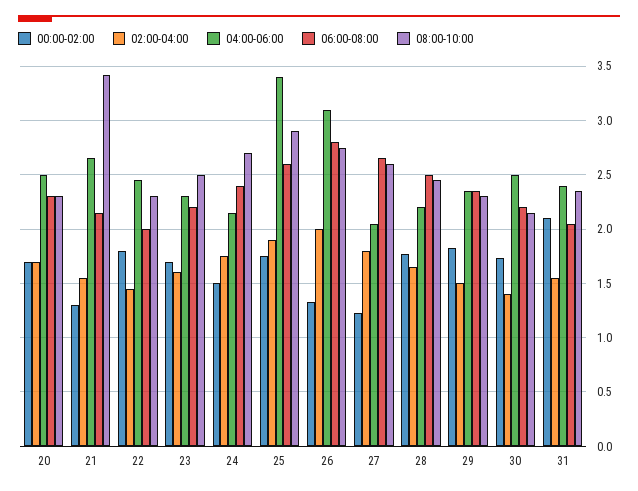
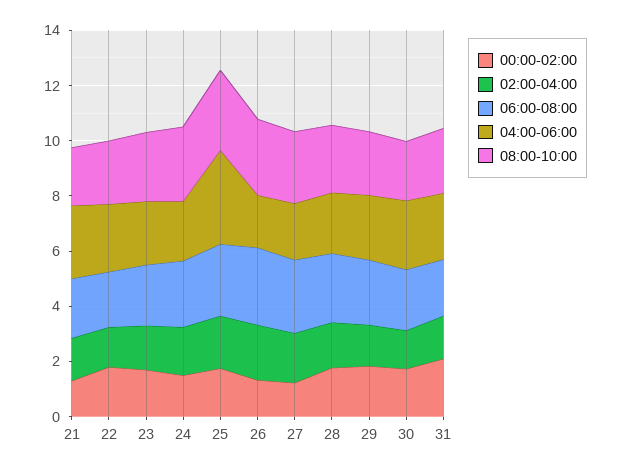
00:00-02:00, 20: 1.7 -> none
02:00-04:00, 20: 1.7 -> none
04:00-06:00, 20: 2.5 -> none
06:00-08:00, 20: 2.3 -> none
08:00-10:00, 20: 2.3 -> none
08:00-10:00, 21: 3.4 -> 2
04:00-06:00, 26: 3.1 -> 2

